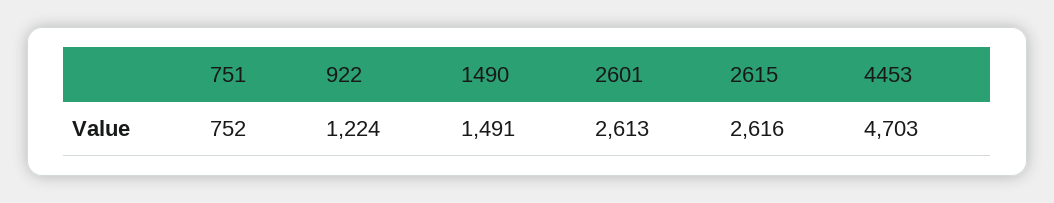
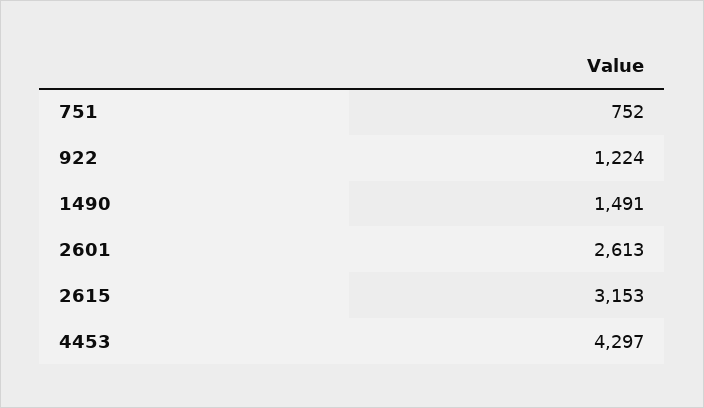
2615: 2616 -> 3153
4453: 4703 -> 4297

